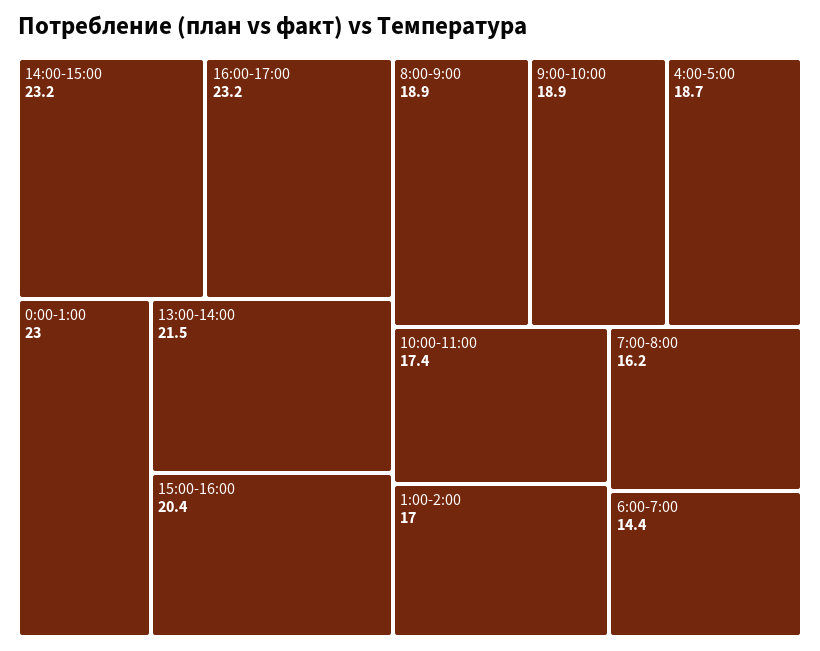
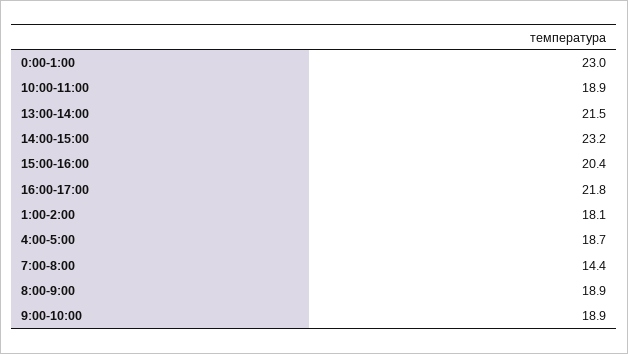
16:00-17:00: 23.2 -> 21.8
10:00-11:00: 17.4 -> 18.9
1:00-2:00: 17 -> 18.1
7:00-8:00: 16.2 -> 14.4
6:00-7:00: 14.4 -> none

